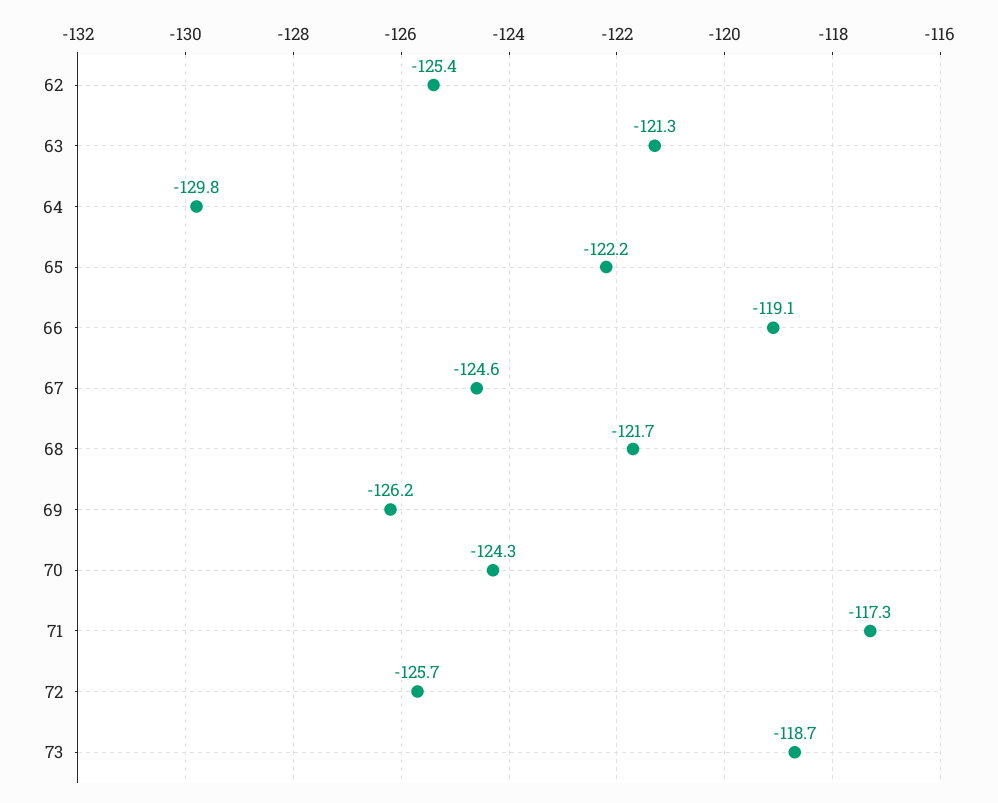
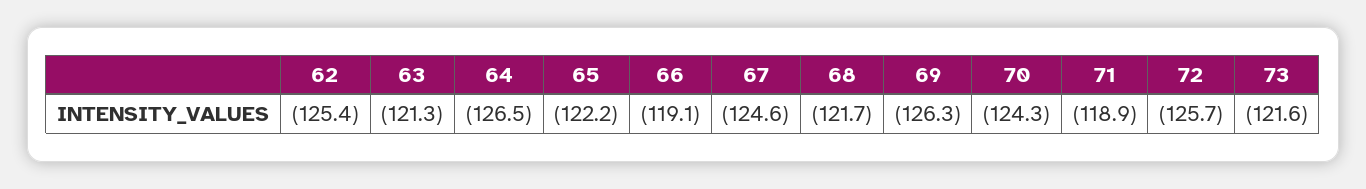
64: -129.8 -> -126.5
69: -126.2 -> -126.3
71: -117.3 -> -118.9
73: -118.7 -> -121.6

